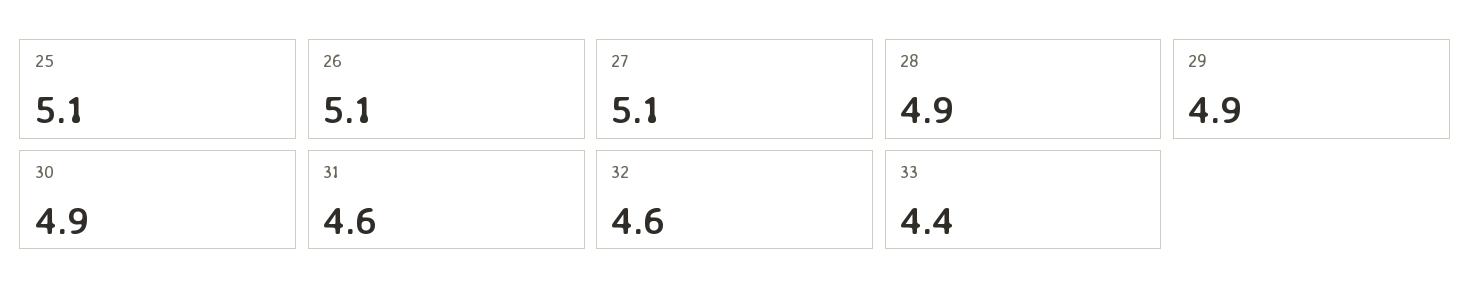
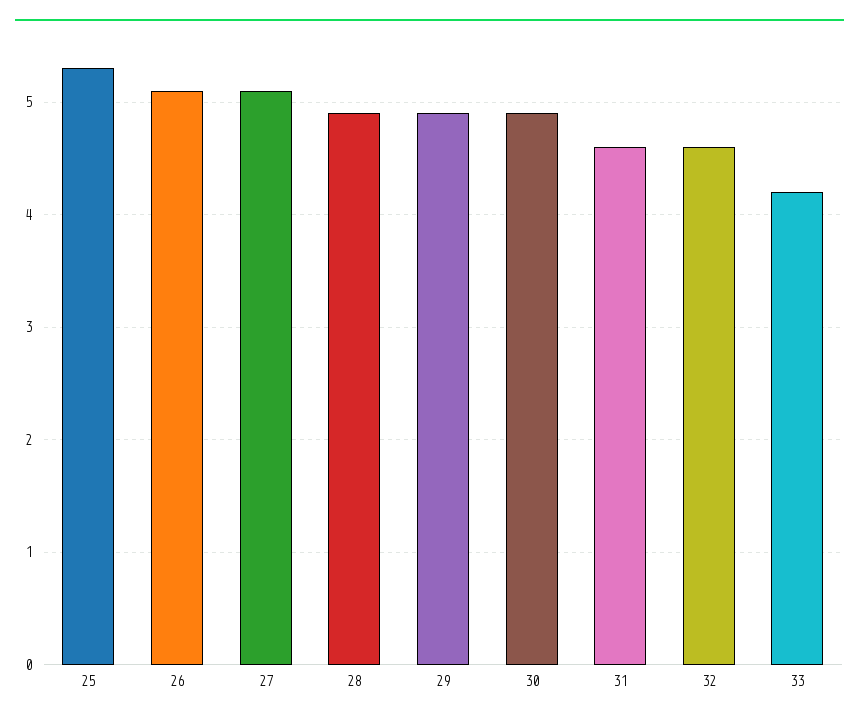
25: 5.1 -> 5.3
33: 4.4 -> 4.2

